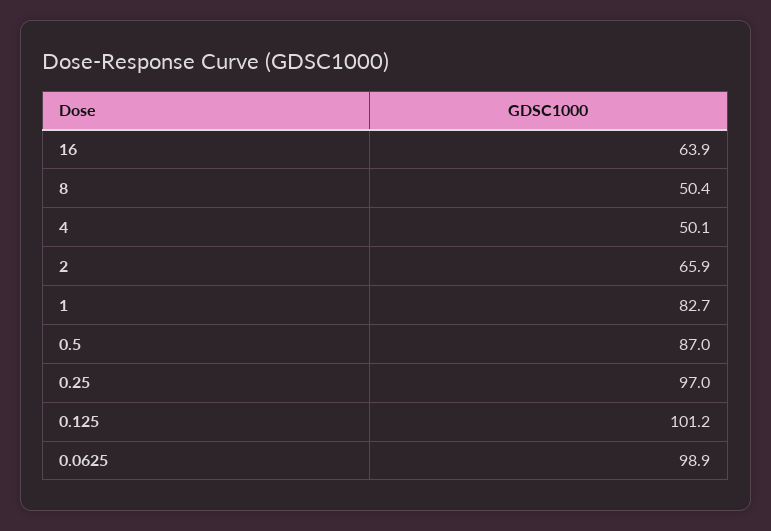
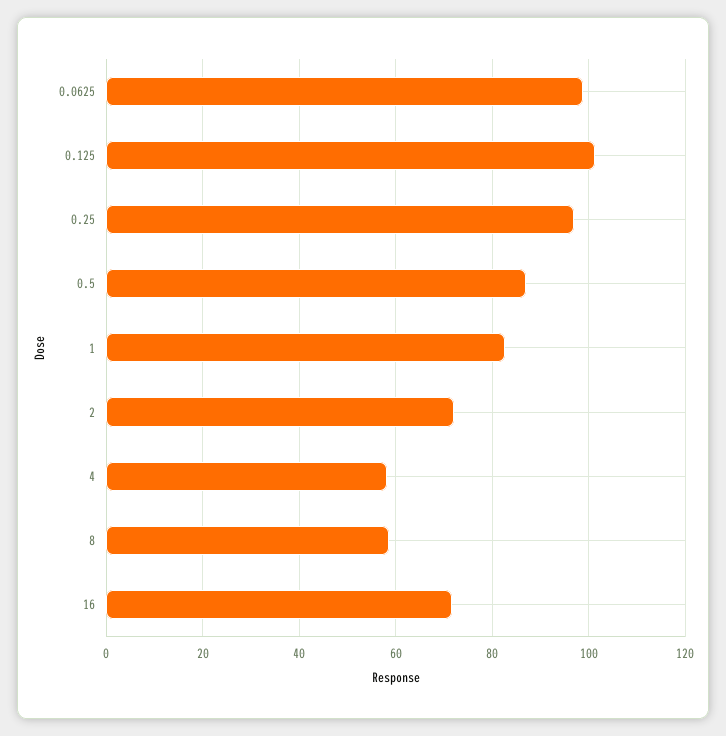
16: 63.9 -> 72
8: 50.4 -> 58
4: 50.1 -> 58
2: 65.9 -> 72

